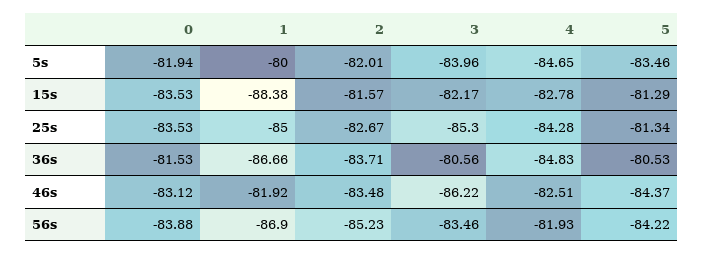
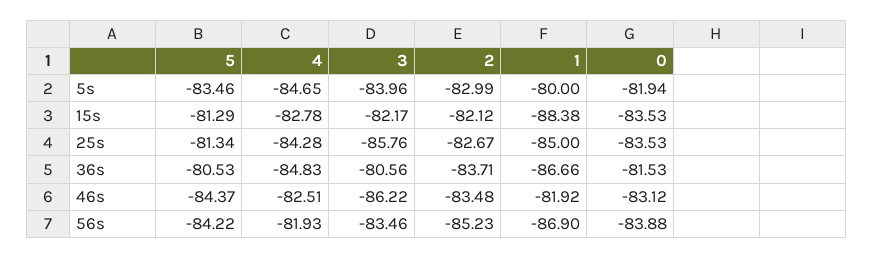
2, 5s: -82.01 -> -82.99
2, 15s: -81.57 -> -82.12
3, 25s: -85.3 -> -85.76

